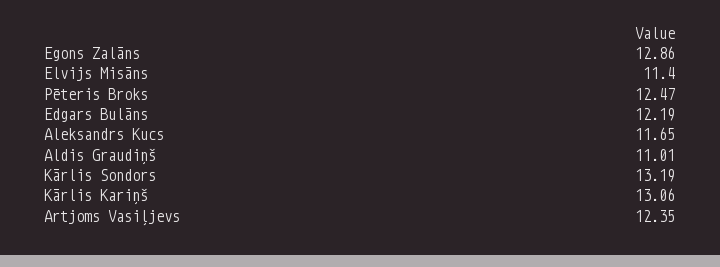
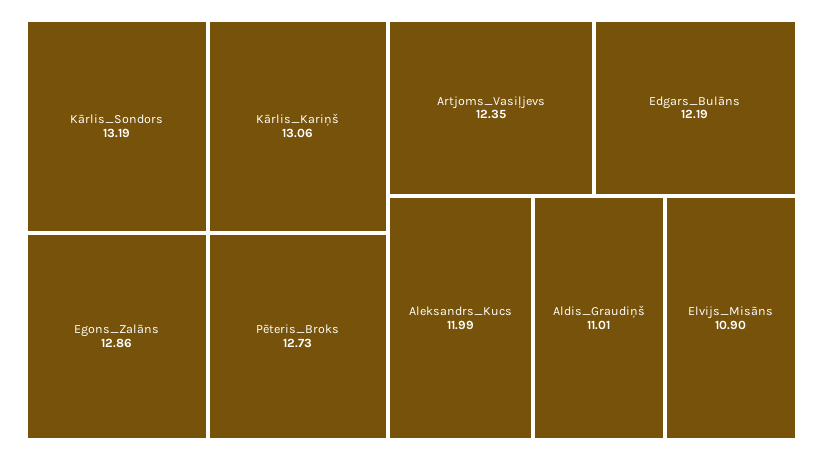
Elvijs Misāns: 11.4 -> 10.9
Pēteris Broks: 12.47 -> 12.73
Aleksandrs Kucs: 11.65 -> 11.99

